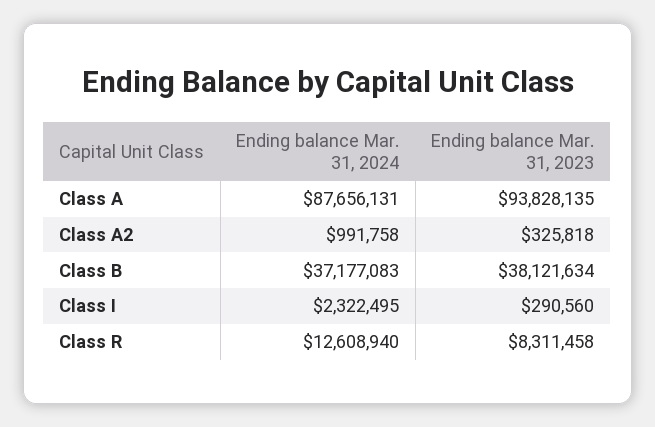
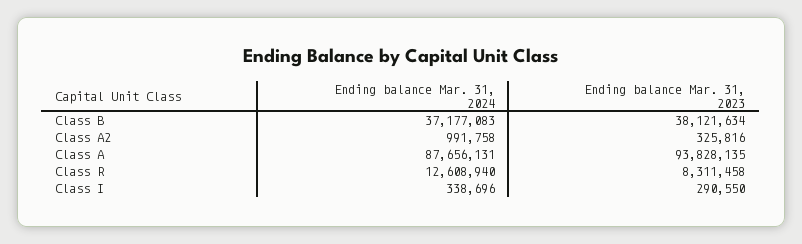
Ending balance Mar. 31, 2023, Class A2: 325818 -> 325816
Ending balance Mar. 31, 2024, Class I: 2322495 -> 338696
Ending balance Mar. 31, 2023, Class I: 290560 -> 290550

